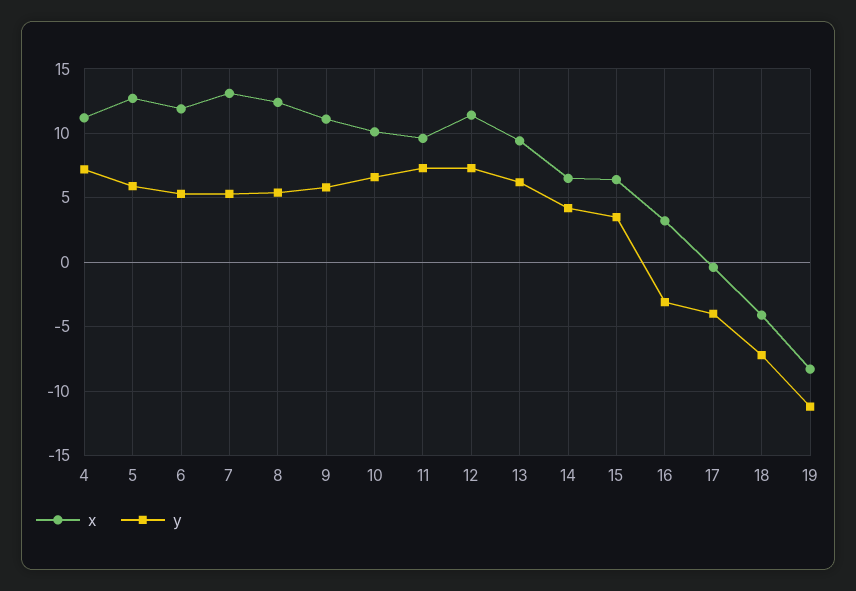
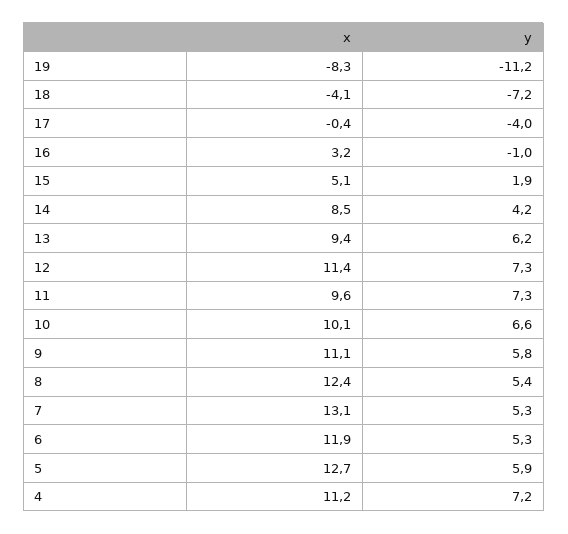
x, 14: 6.5 -> 8.5
x, 15: 6.5 -> 5.1
y, 15: 3.5 -> 1.9
y, 16: -3 -> -1

